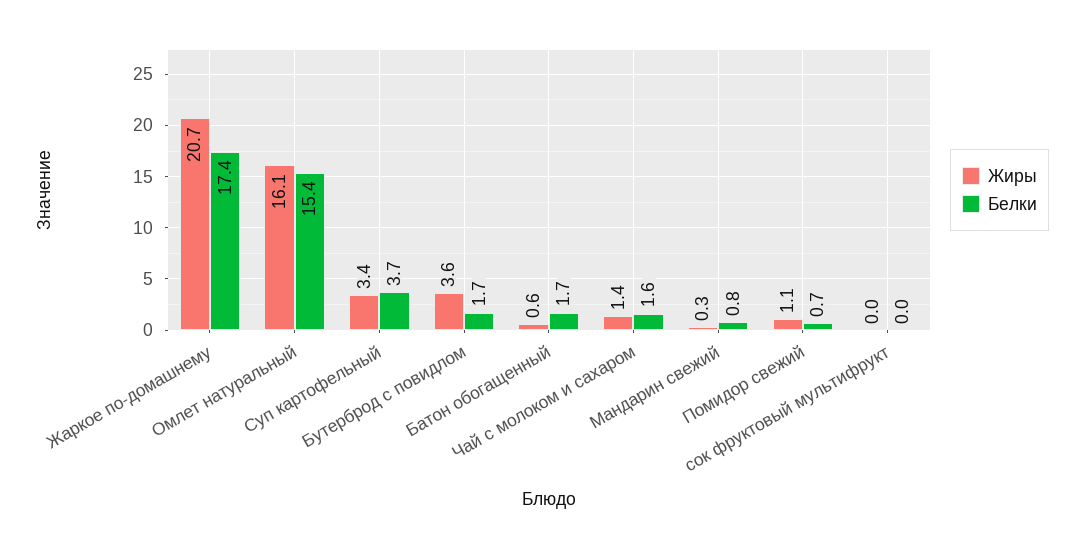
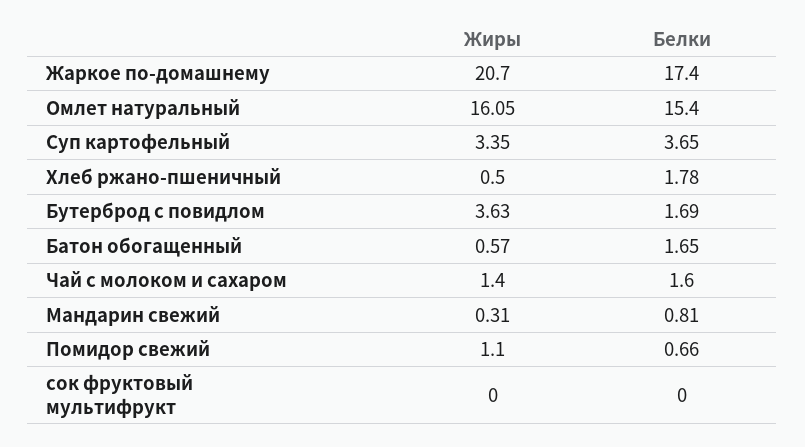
Жиры, Хлеб ржано-пшеничный: none -> 0.5
Белки, Хлеб ржано-пшеничный: none -> 1.78

